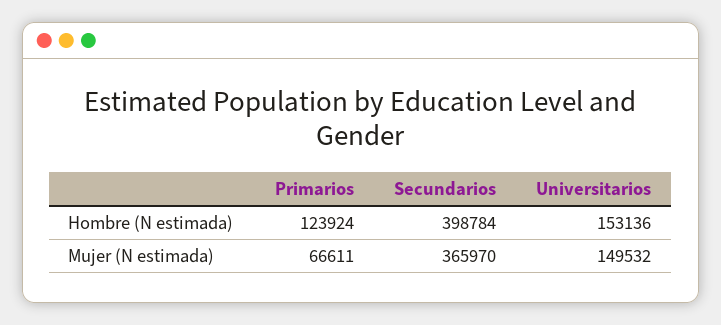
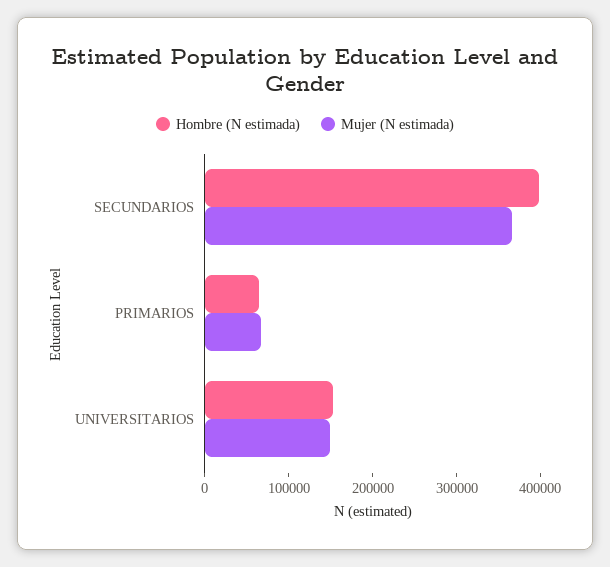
Hombre (N estimada), Primarios: 123924 -> 60000

